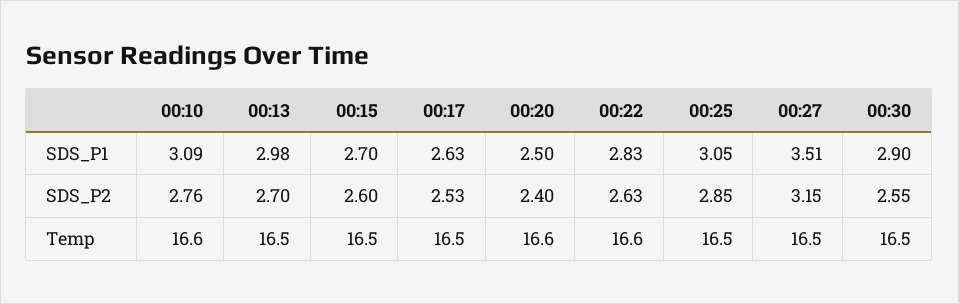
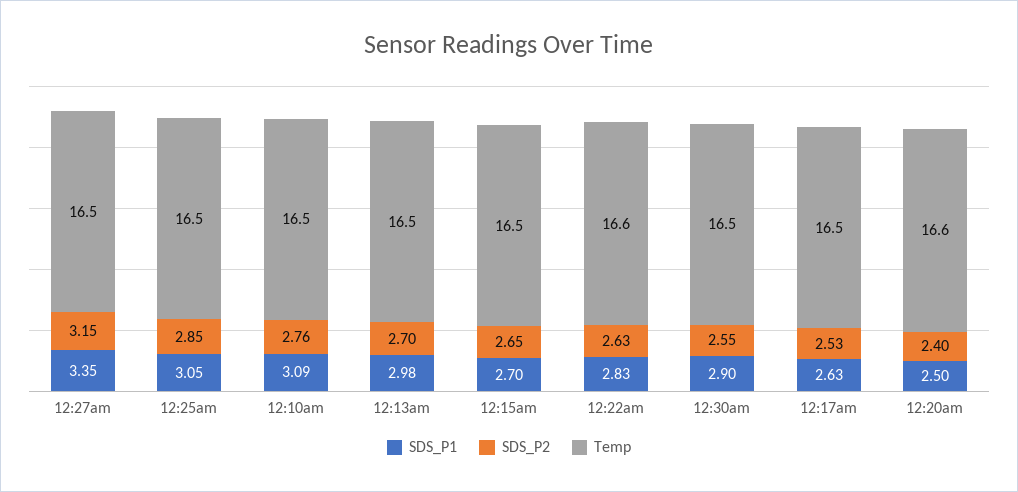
SDS_P1, 00:27: 3.51 -> 3.35
SDS_P2, 00:15: 2.6 -> 2.65
Temp, 00:10: 16.6 -> 16.5

